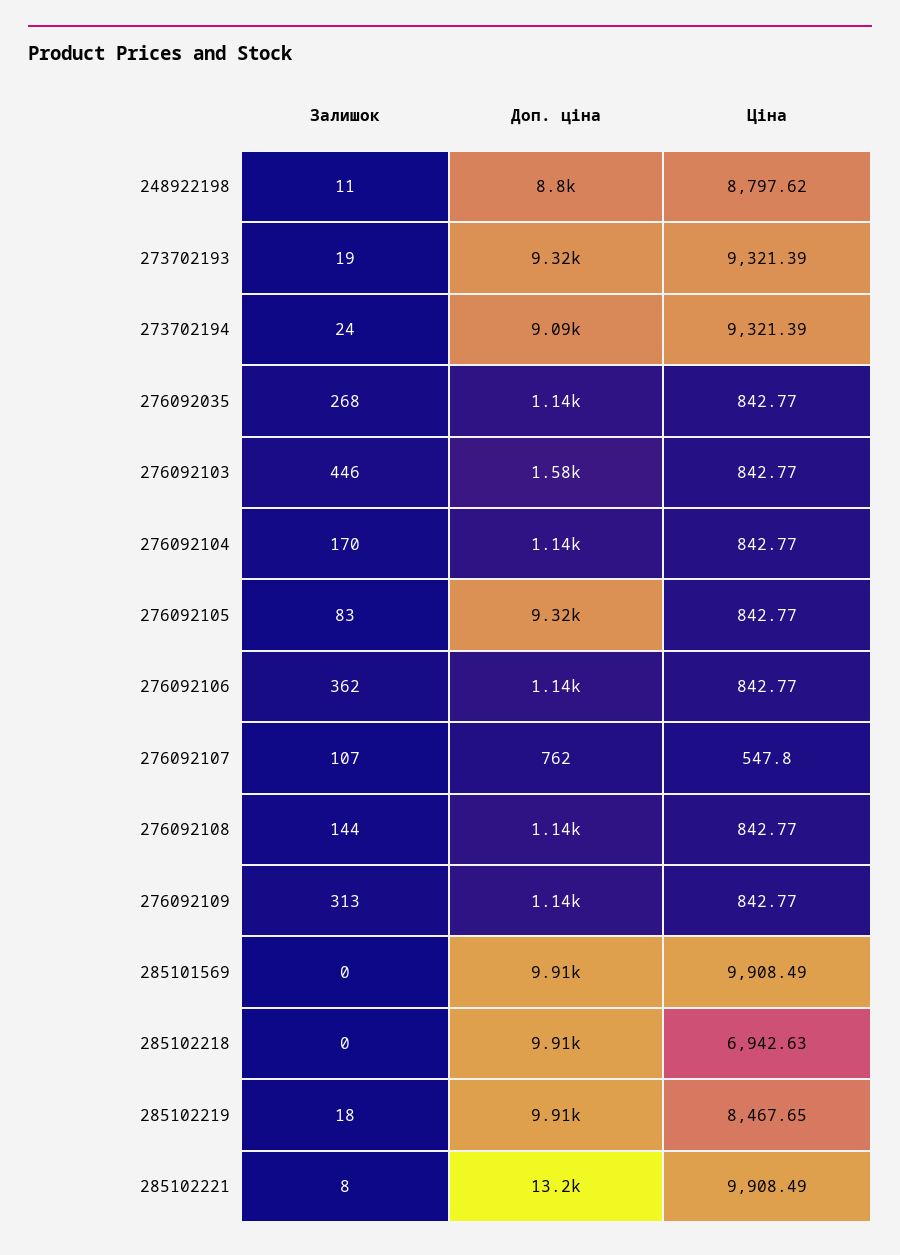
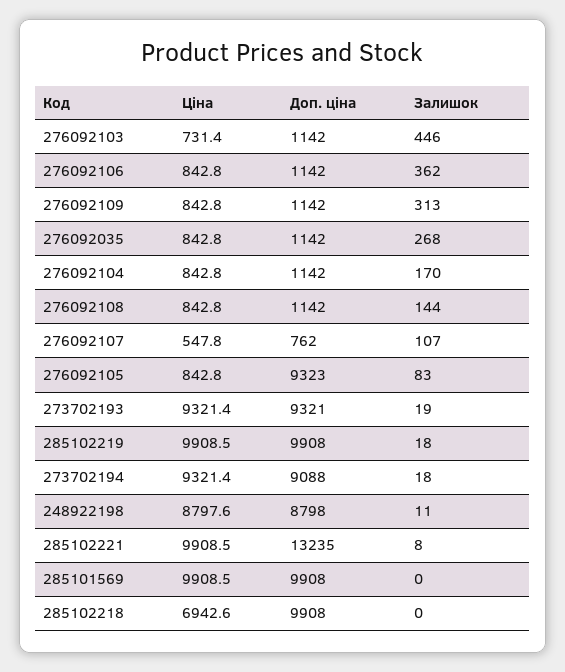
Залишок, 273702194: 24 -> 18
Доп. ціна, 276092103: 1580 -> 1142
Ціна, 276092103: 842.77 -> 731.4
Ціна, 285102219: 8467.65 -> 9908.5

